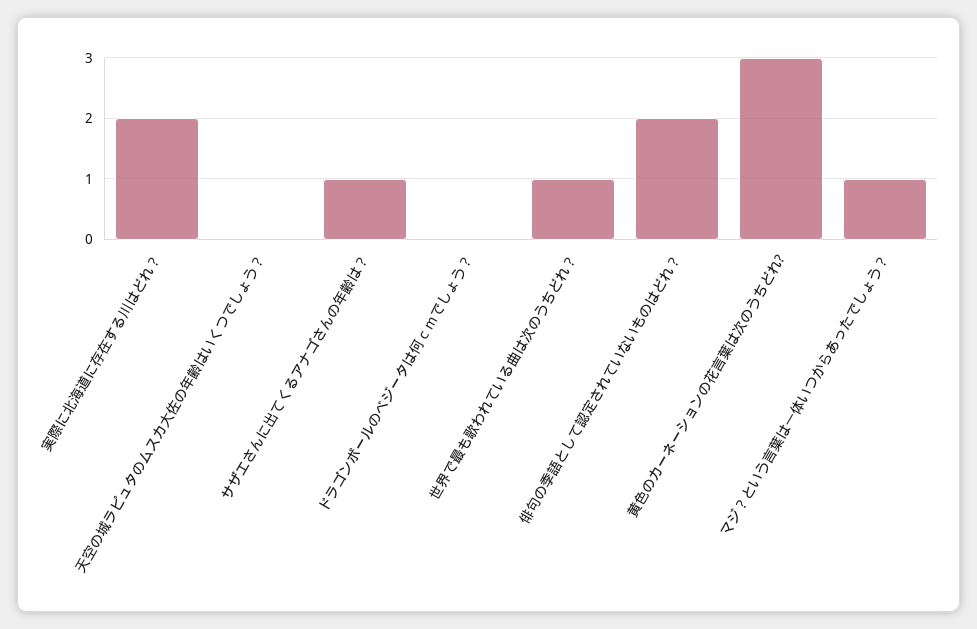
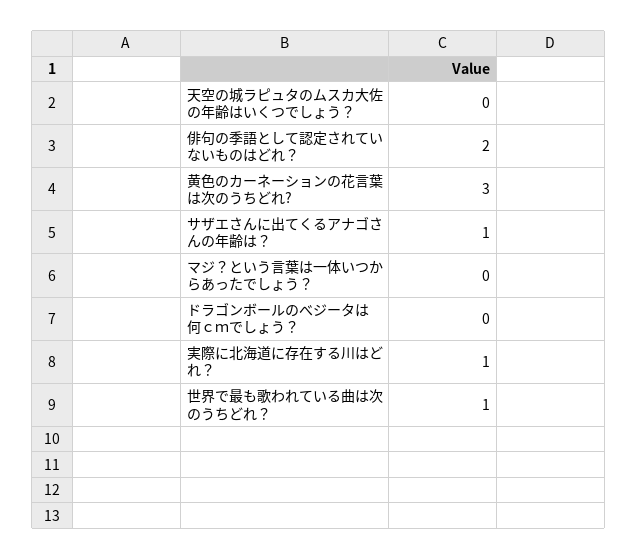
実際に北海道に存在する川はどれ？: 2 -> 1
マジ？という言葉は一体いつからあったでしょう？: 1 -> 0

